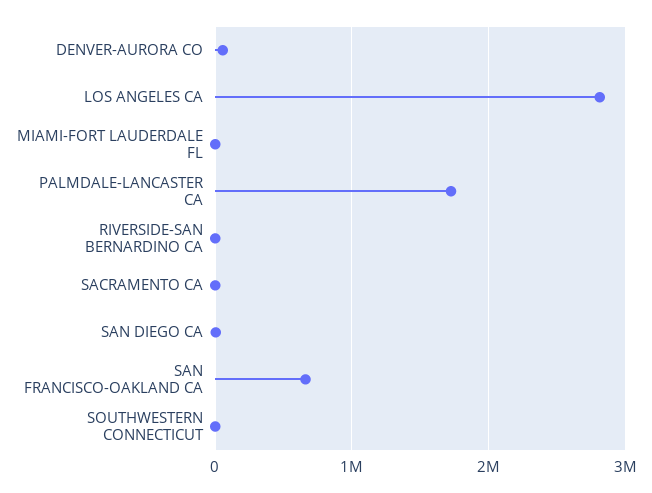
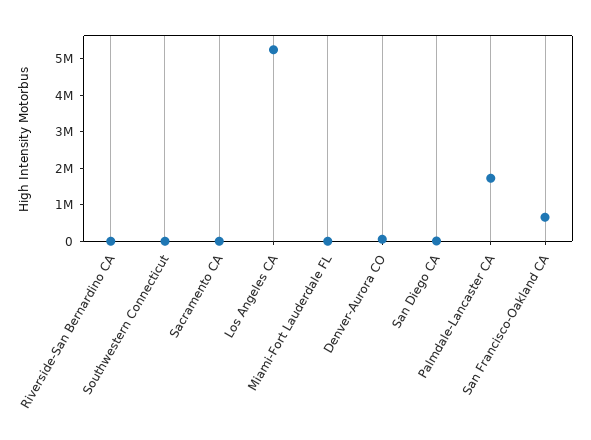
LOS ANGELES CA: 2800000 -> 5250000

